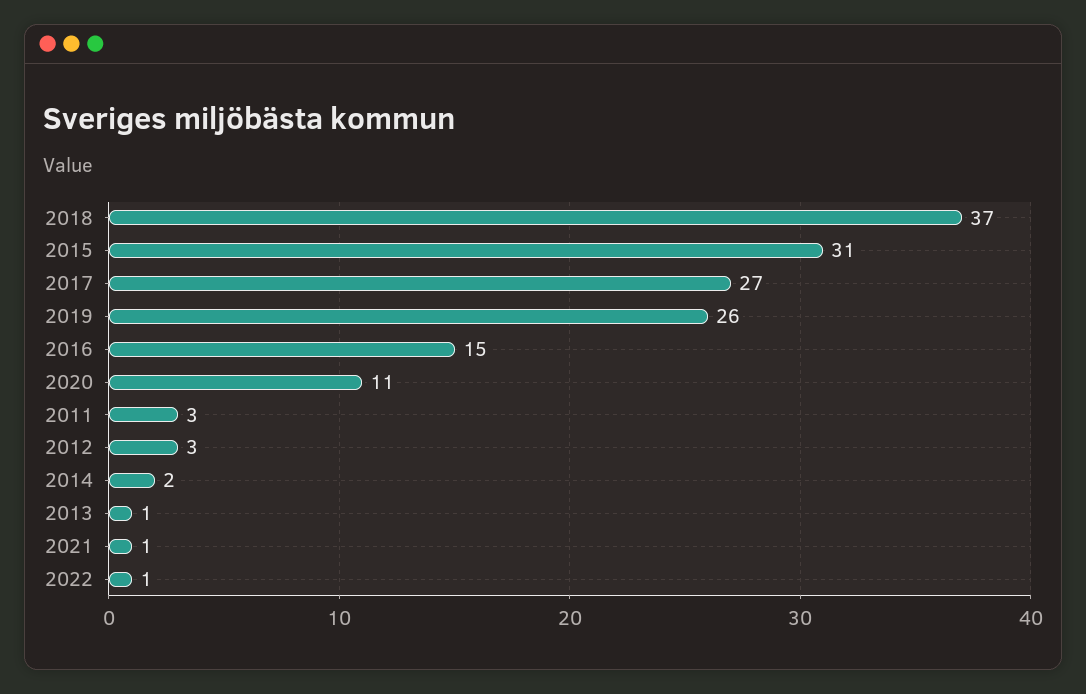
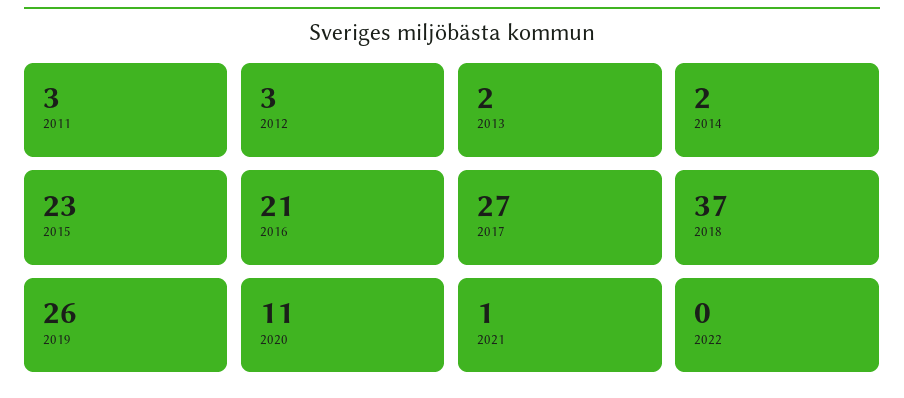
2015: 31 -> 23
2016: 15 -> 21
2013: 1 -> 2
2022: 1 -> 0

